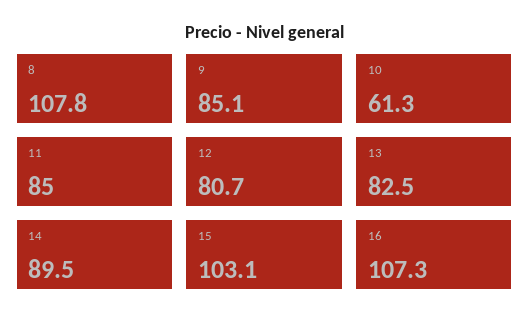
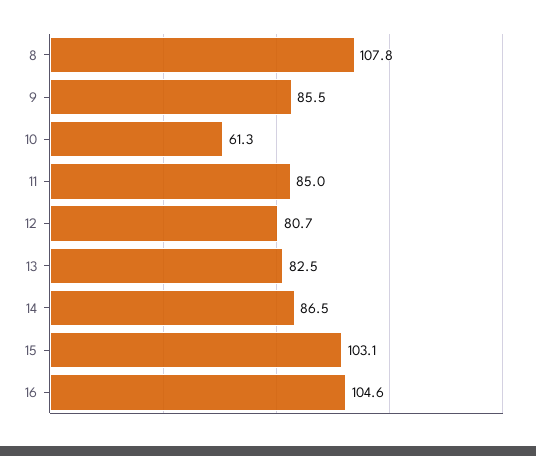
9: 85.1 -> 85.5
14: 89.5 -> 86.5
16: 107.3 -> 104.6

